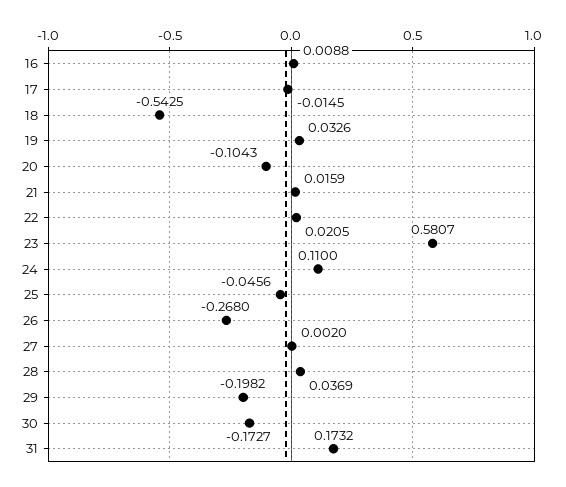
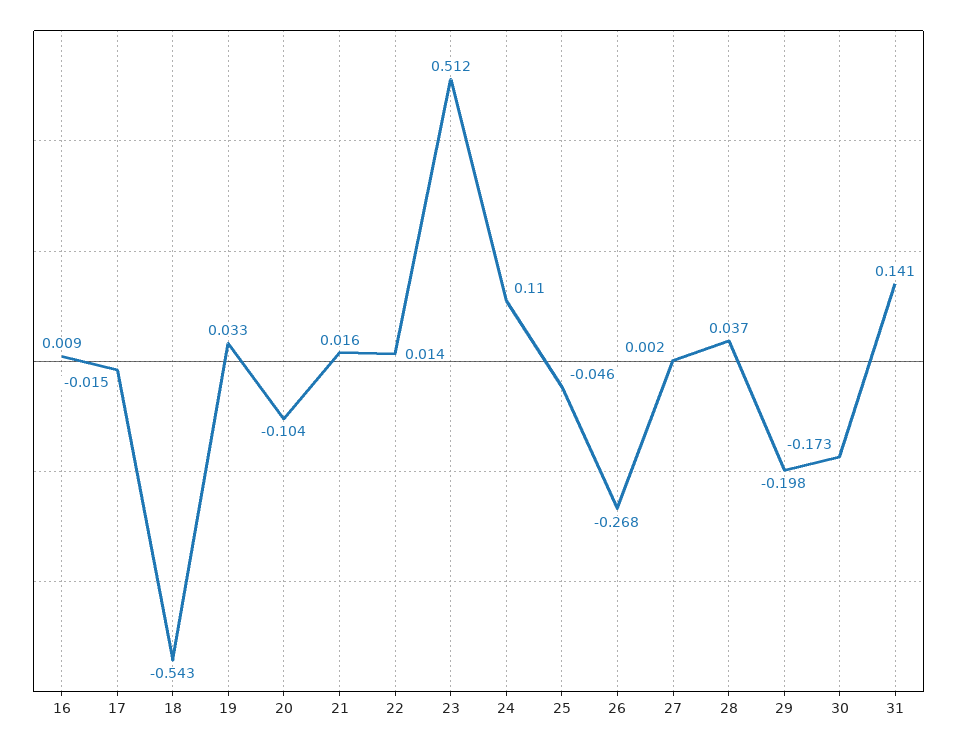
22: 0.0205 -> 0.014
23: 0.5807 -> 0.512
31: 0.1732 -> 0.141

